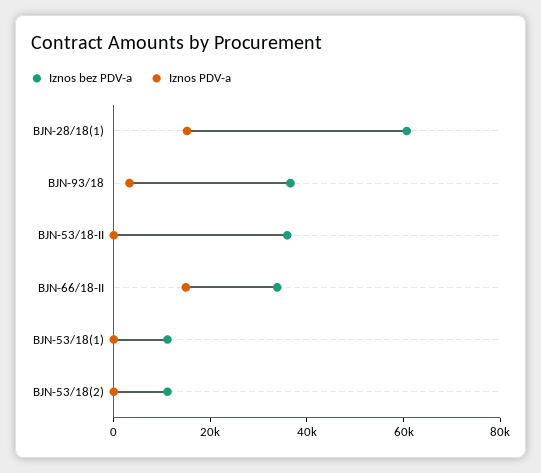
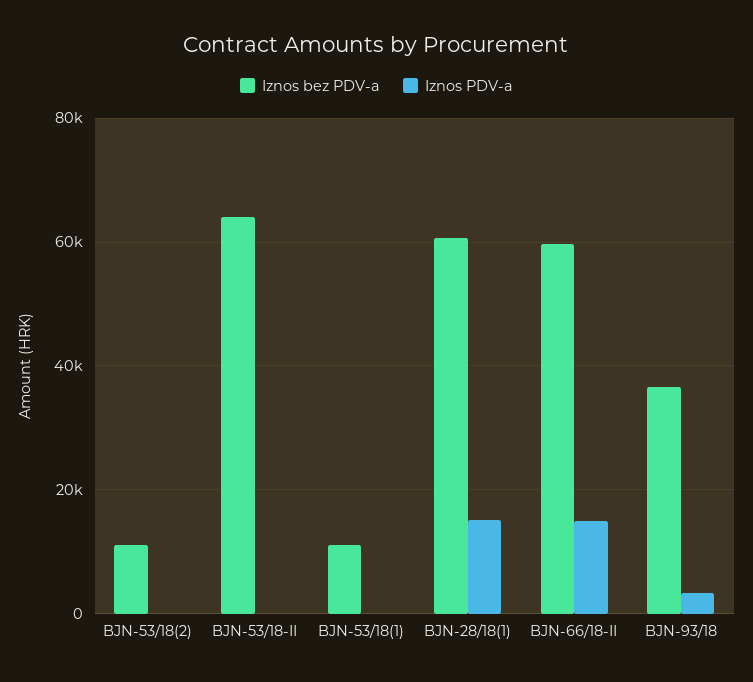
Iznos bez PDV-a, BJN-53/18-II: 35000 -> 64000
Iznos bez PDV-a, BJN-66/18-II: 35000 -> 60000

